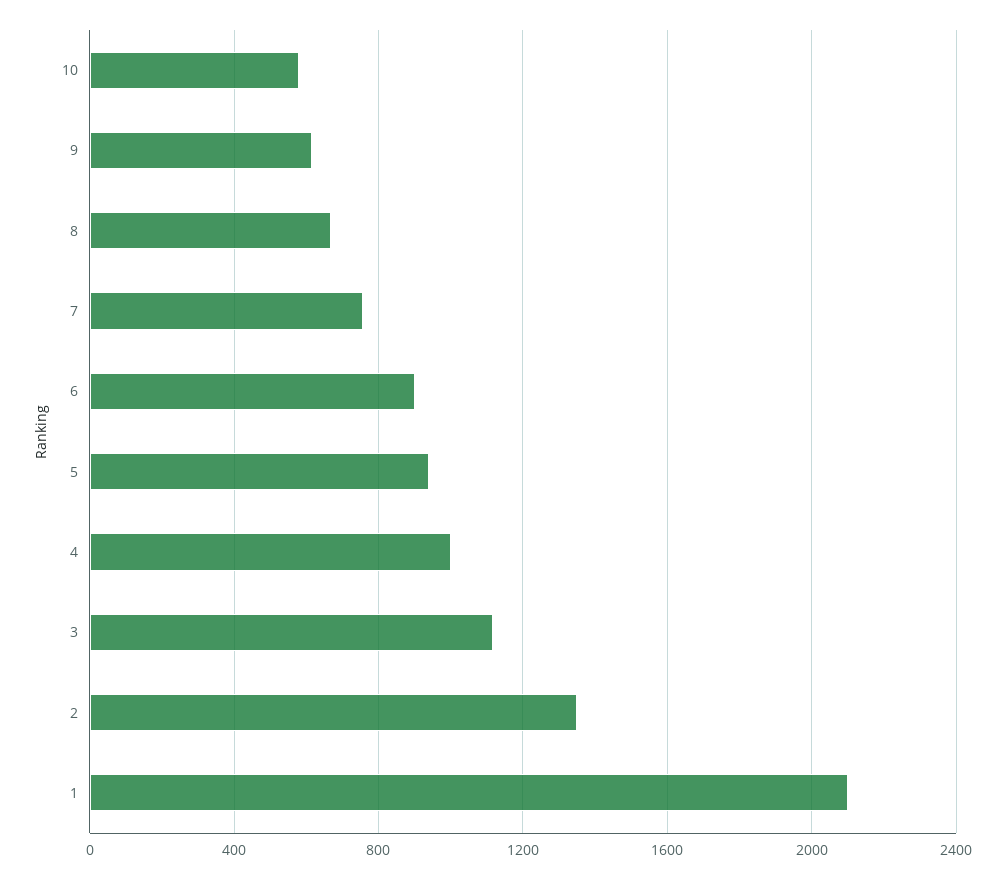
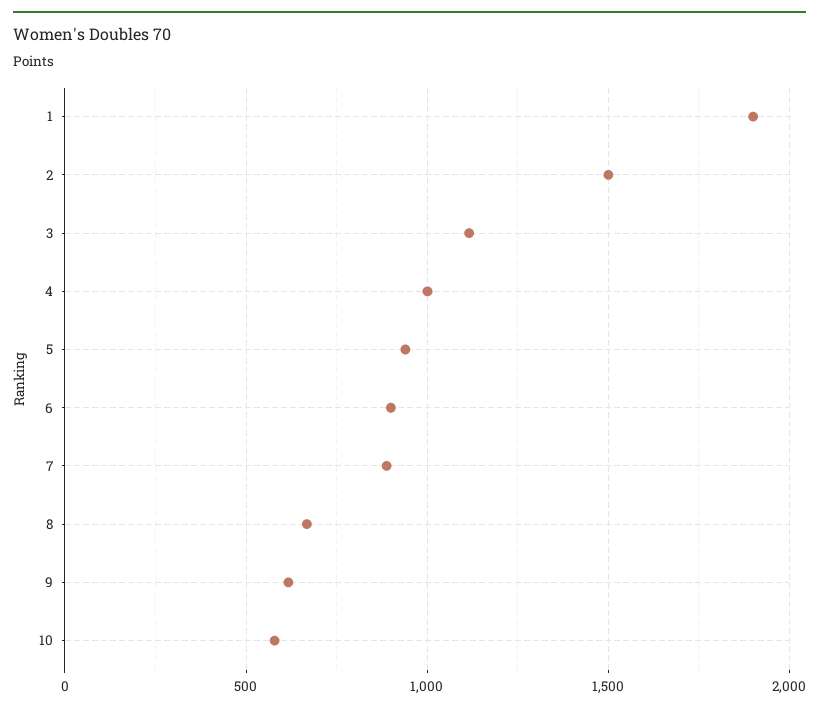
7: 750 -> 900
2: 1350 -> 1500
1: 2100 -> 1900

